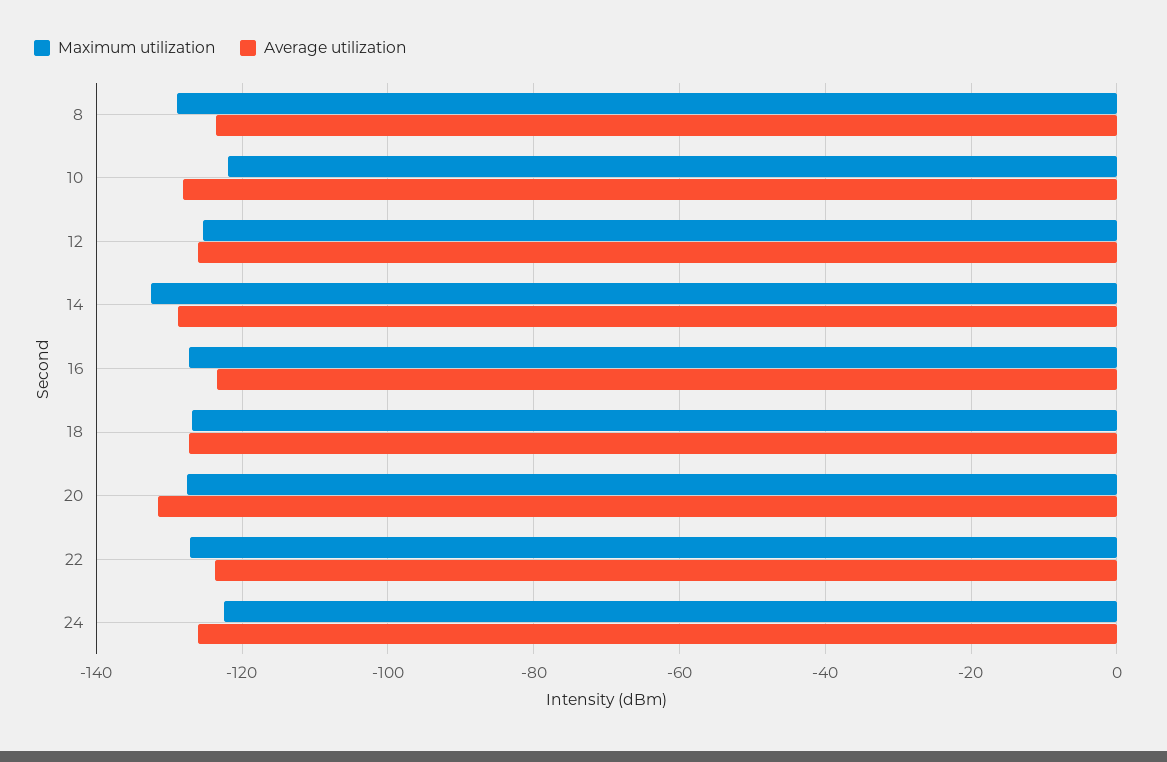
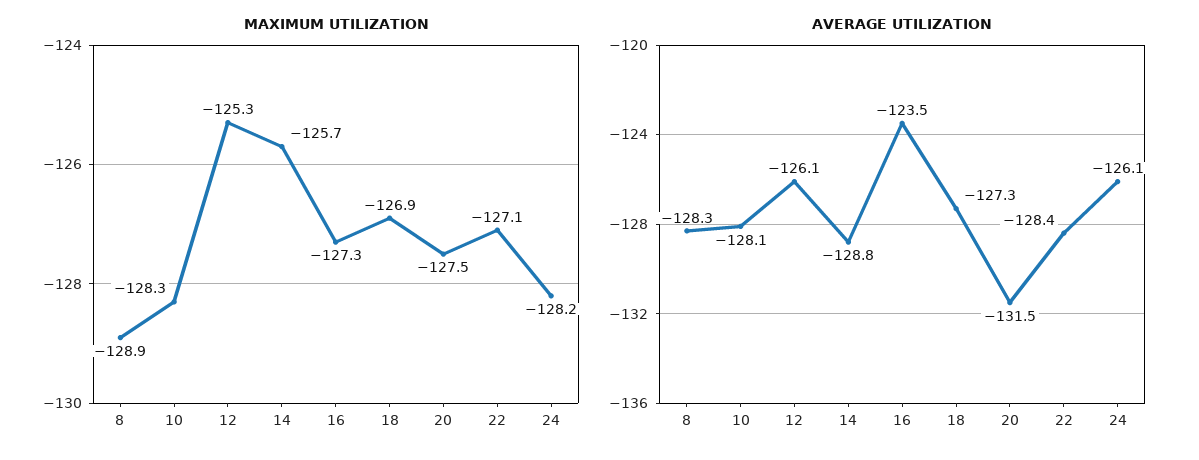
Average utilization, 8: -124 -> -128.3
Maximum utilization, 10: -122 -> -128.3
Maximum utilization, 14: -132 -> -125.7
Average utilization, 22: -124 -> -128.4
Maximum utilization, 24: -122 -> -128.2

